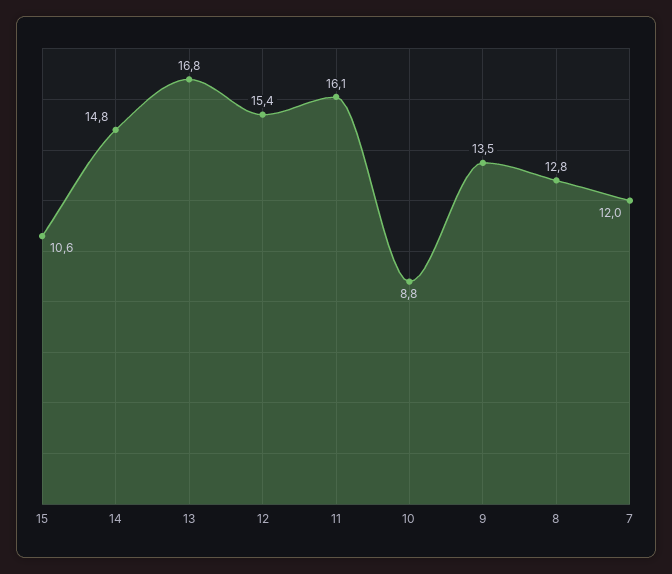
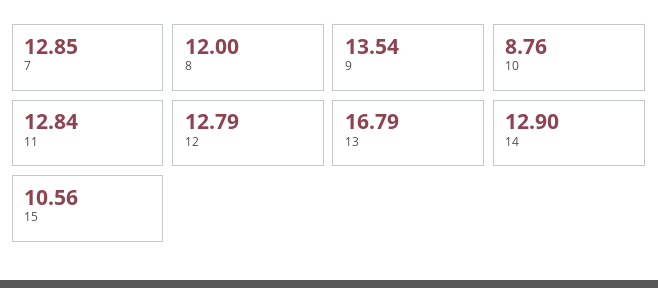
14: 14.8 -> 12.9
12: 15.4 -> 12.79
11: 16.1 -> 12.84
8: 12.8 -> 12
7: 12 -> 12.85

